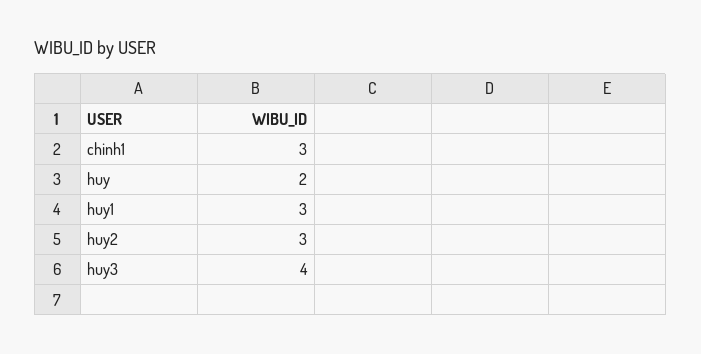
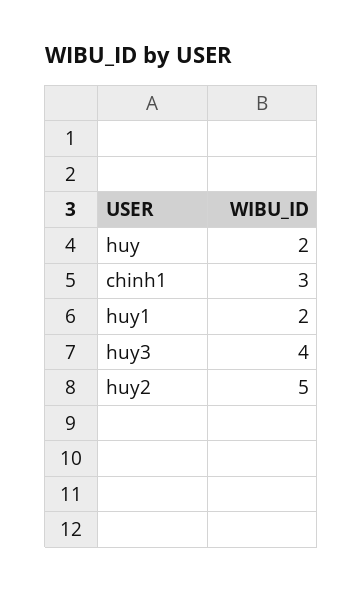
huy1: 3 -> 2
huy2: 3 -> 5

